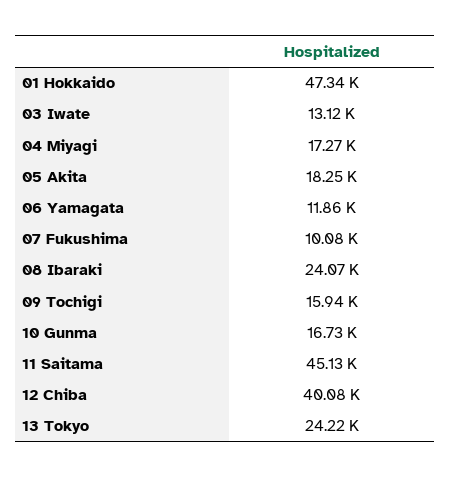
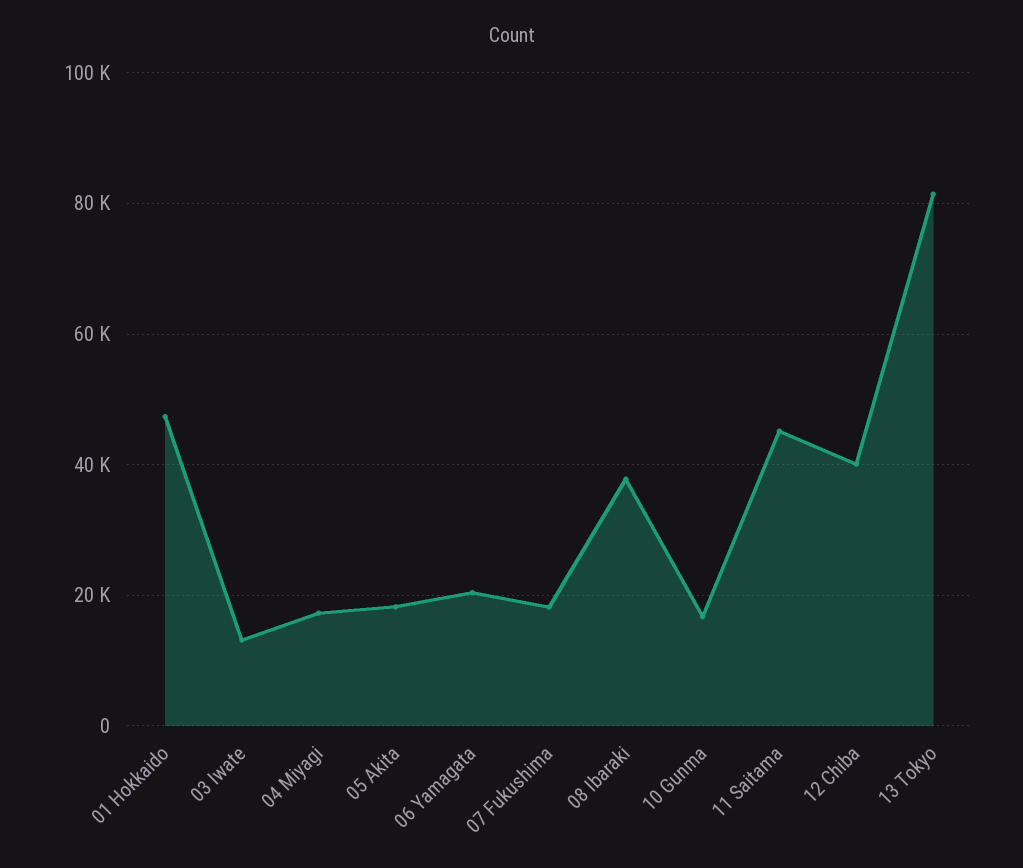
06 Yamagata: 11860 -> 20000
07 Fukushima: 10080 -> 18000
08 Ibaraki: 24070 -> 38000
09 Tochigi: 15940 -> none
13 Tokyo: 24220 -> 82000

